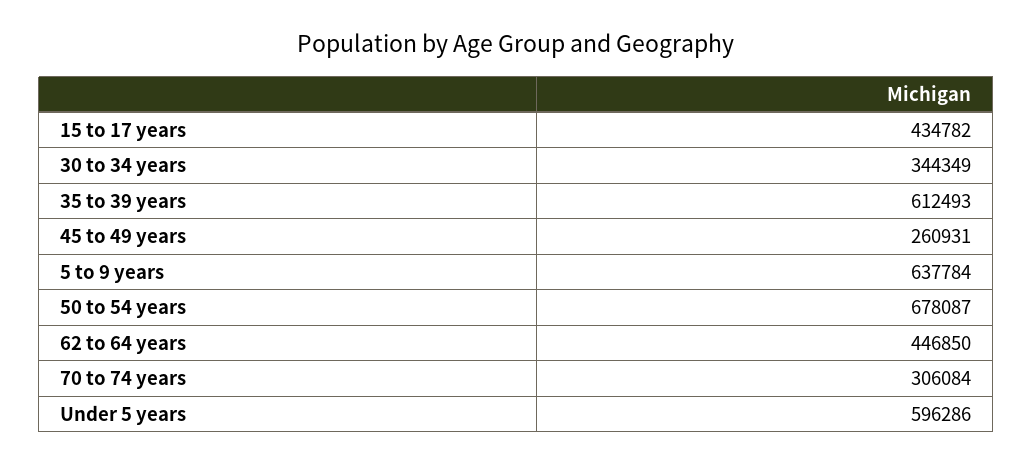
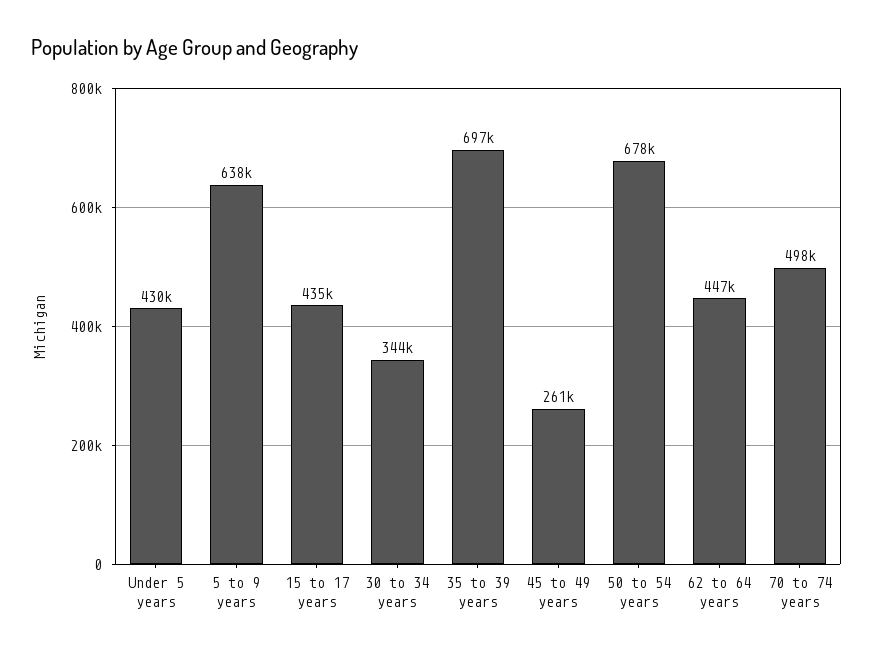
35 to 39 years: 612493 -> 697000
70 to 74 years: 306084 -> 498000
Under 5 years: 596286 -> 430000

